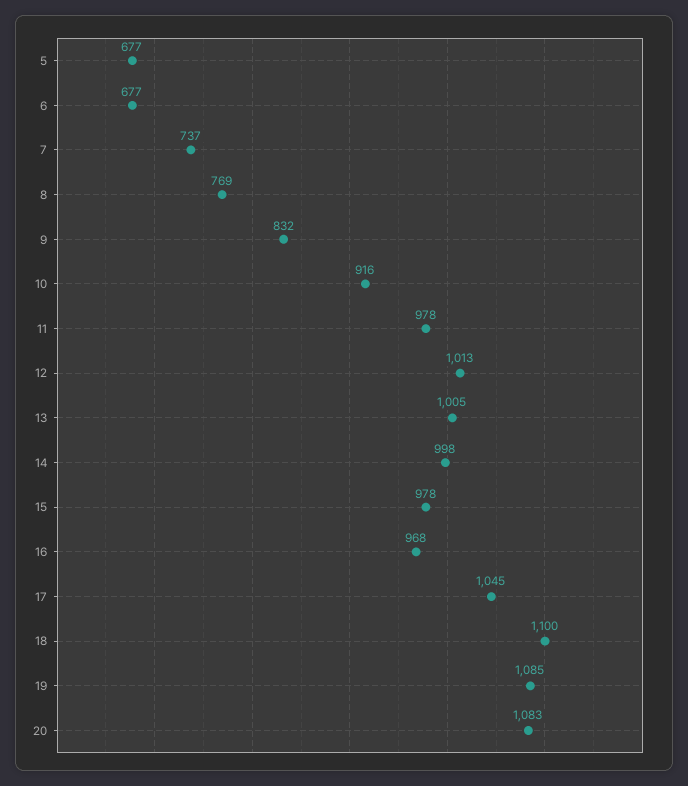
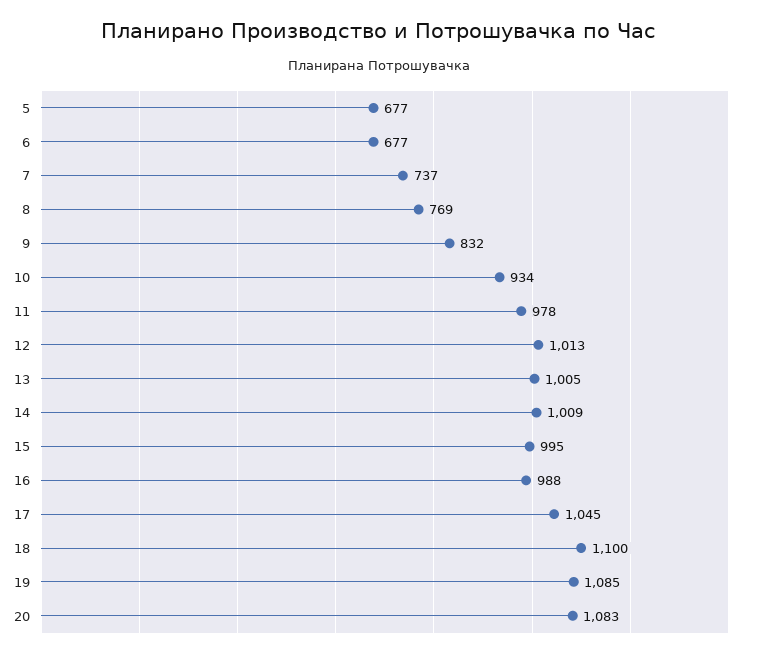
10: 916 -> 934
14: 998 -> 1009
15: 978 -> 995
16: 968 -> 988

